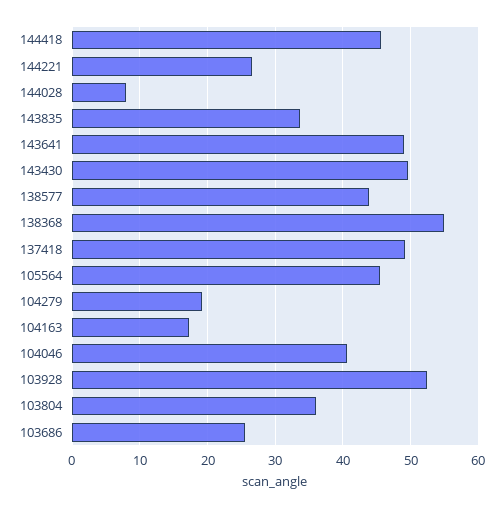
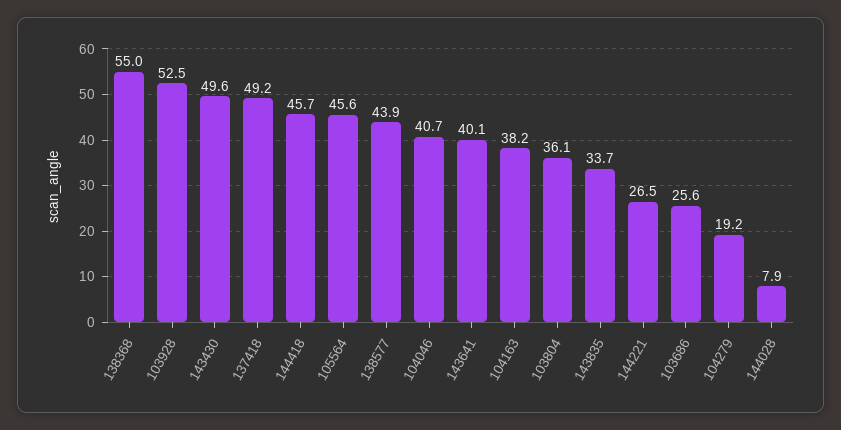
143641: 49 -> 40.1
104163: 17 -> 38.2

